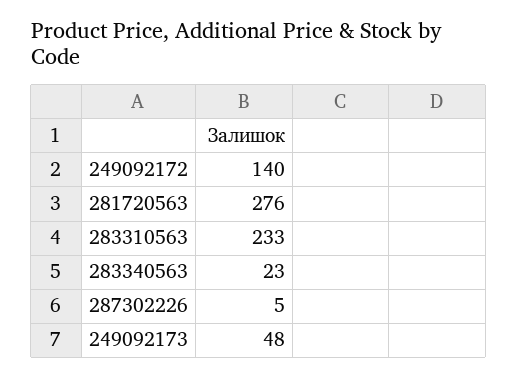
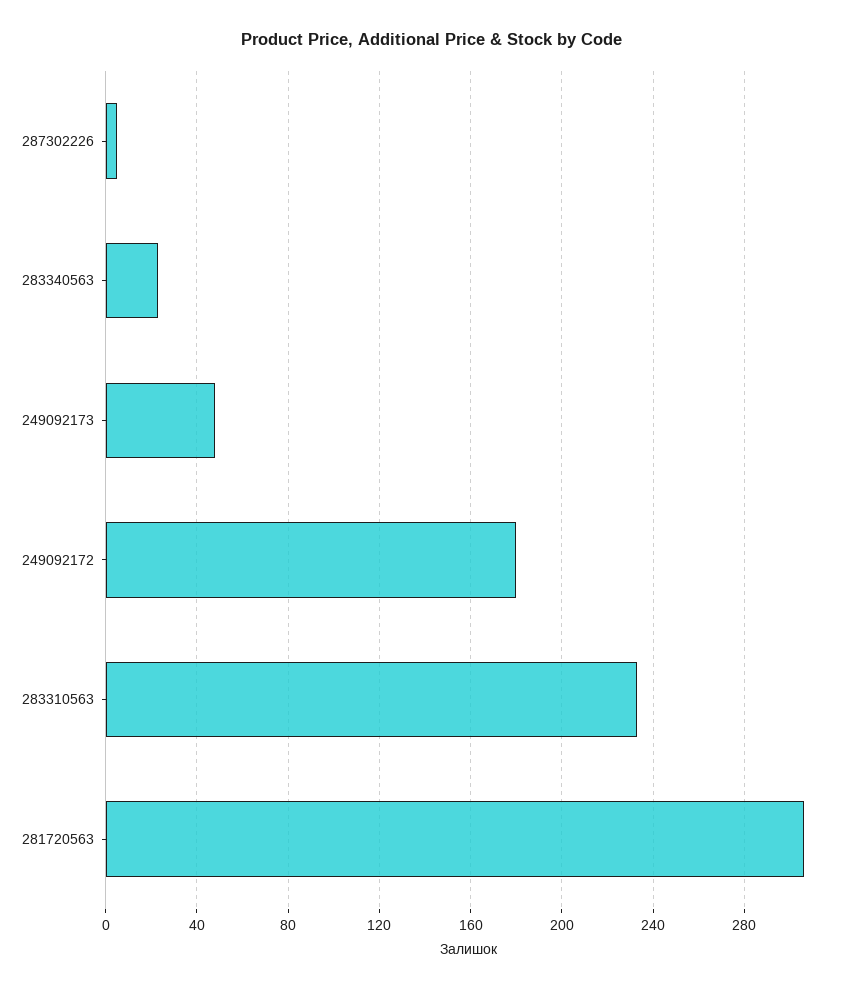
249092172: 140 -> 180
281720563: 276 -> 305

